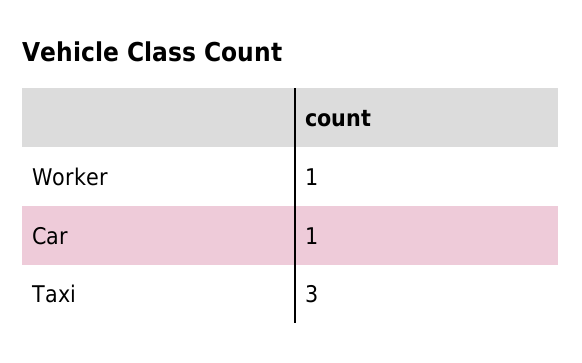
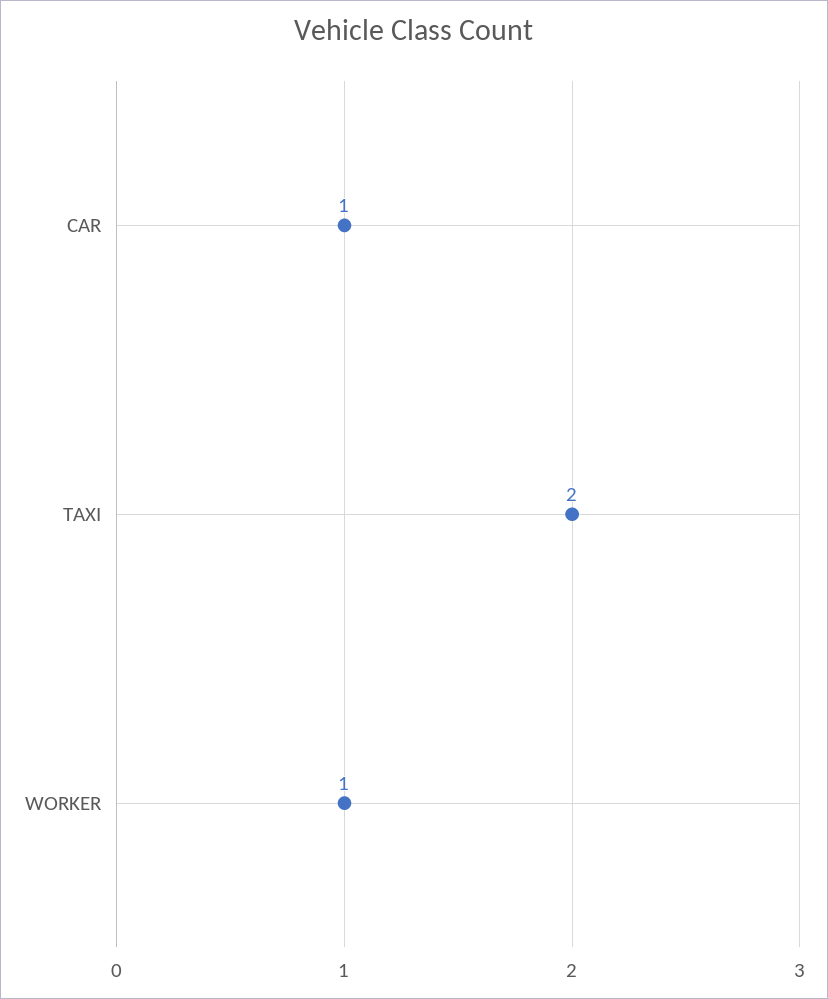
Taxi: 3 -> 2

